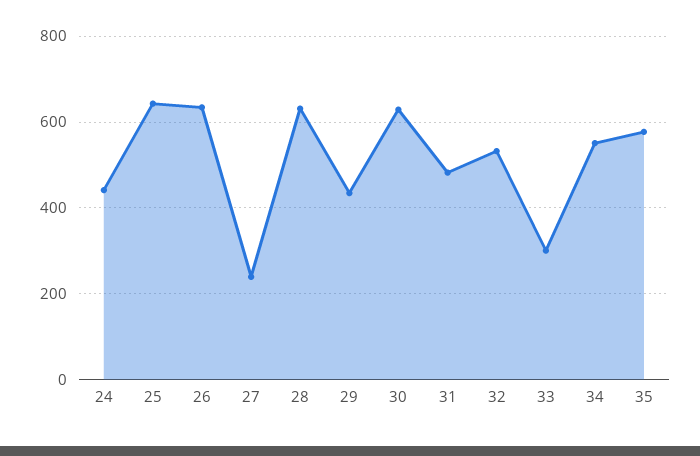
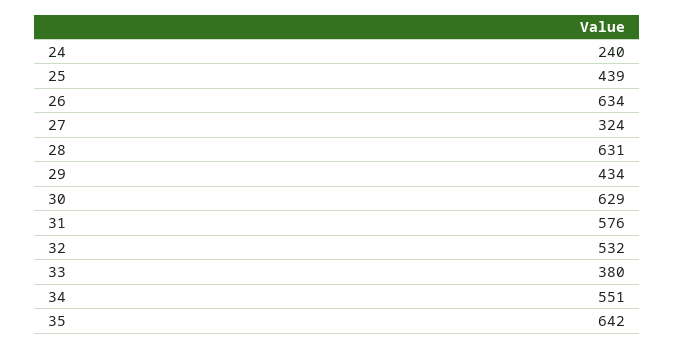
24: 440 -> 240
25: 640 -> 439
27: 240 -> 324
31: 480 -> 576
33: 300 -> 380
35: 580 -> 642

